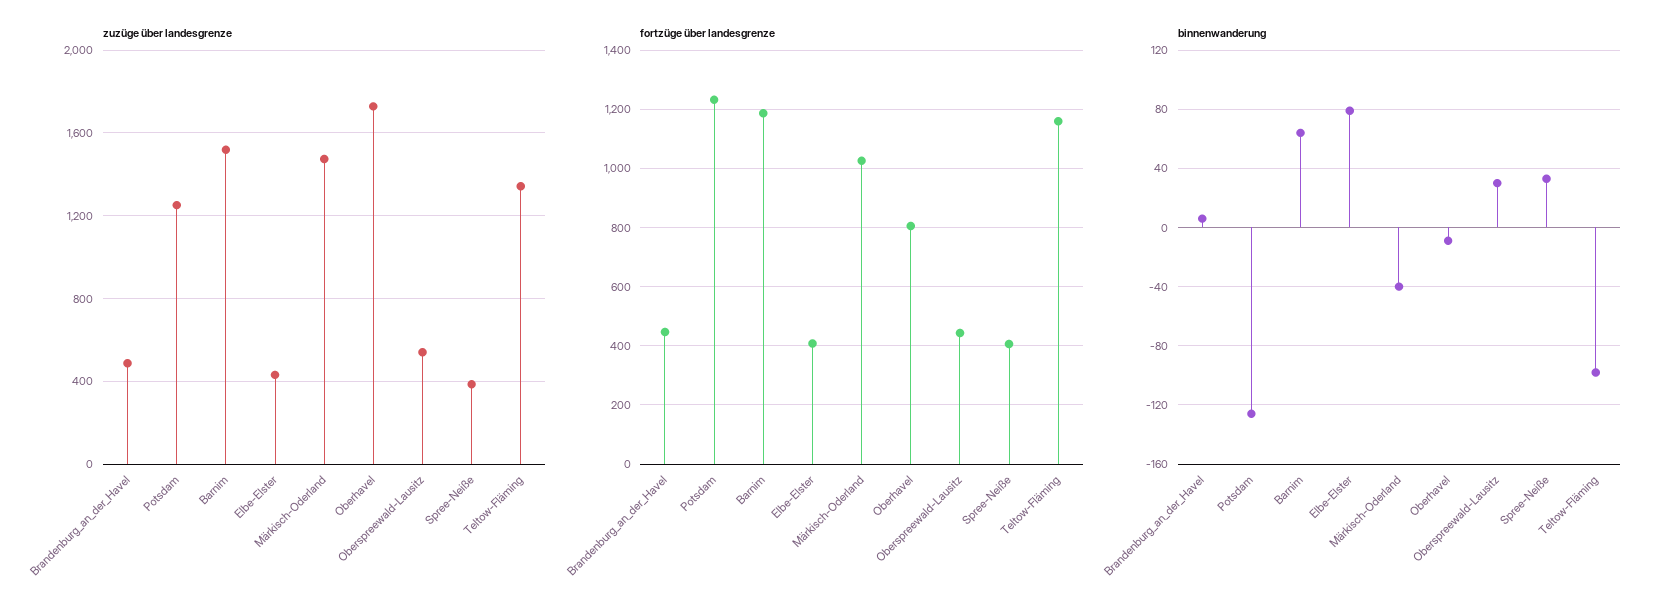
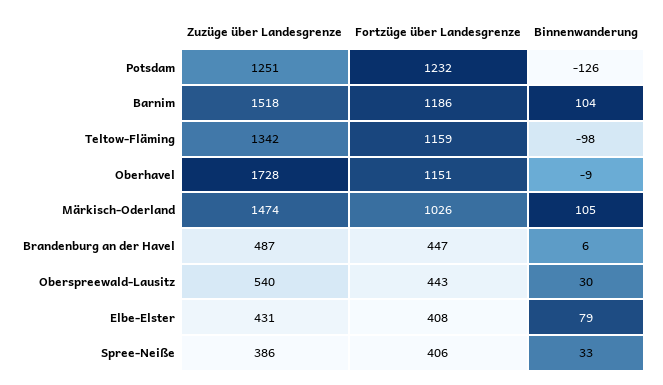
fortzüge über landesgrenze, Oberhavel: 800 -> 1151
binnenwanderung, Barnim: 65 -> 104
binnenwanderung, Märkisch-Oderland: -40 -> 105

